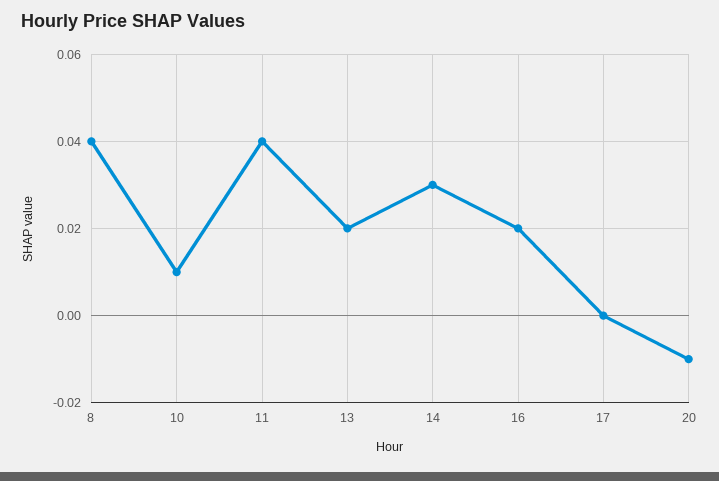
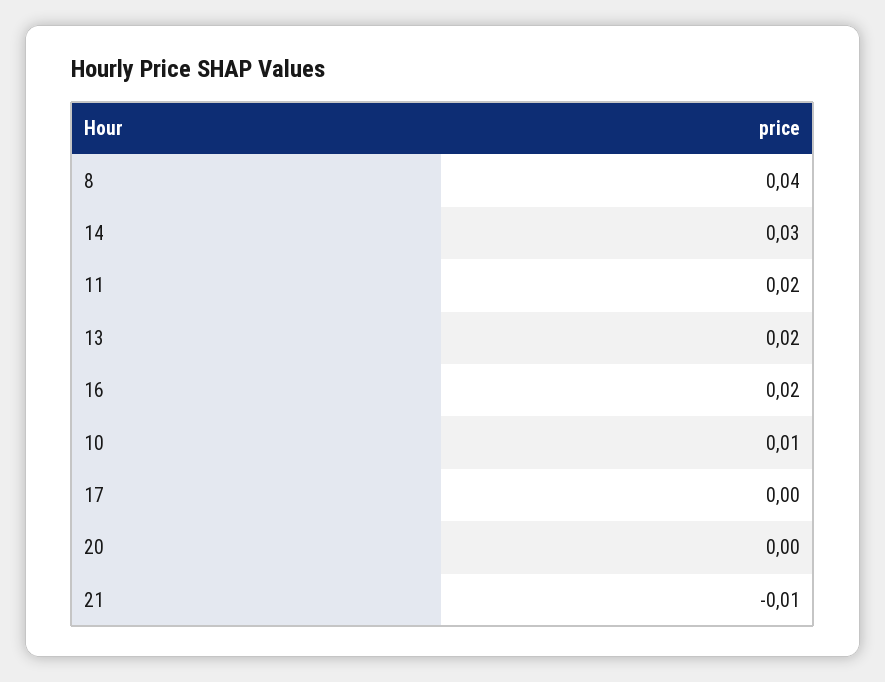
11: 0.04 -> 0.02
20: -0.01 -> 0
21: none -> -0.01

